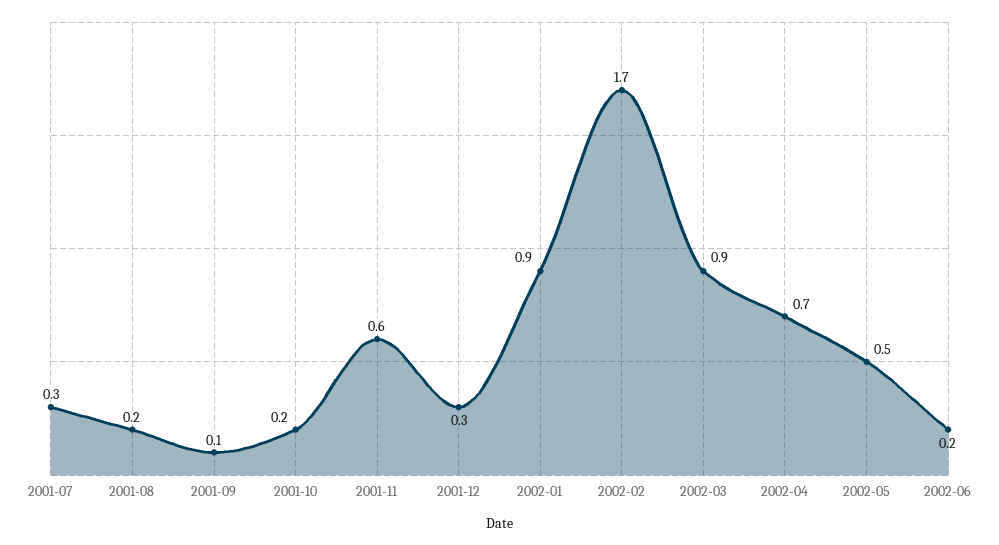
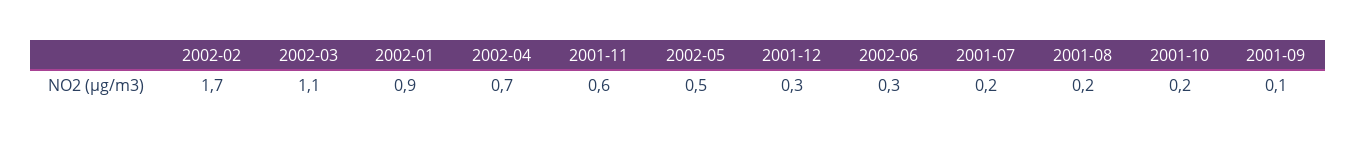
2001-07: 0.3 -> 0.2
2002-03: 0.9 -> 1.1
2002-06: 0.2 -> 0.3

